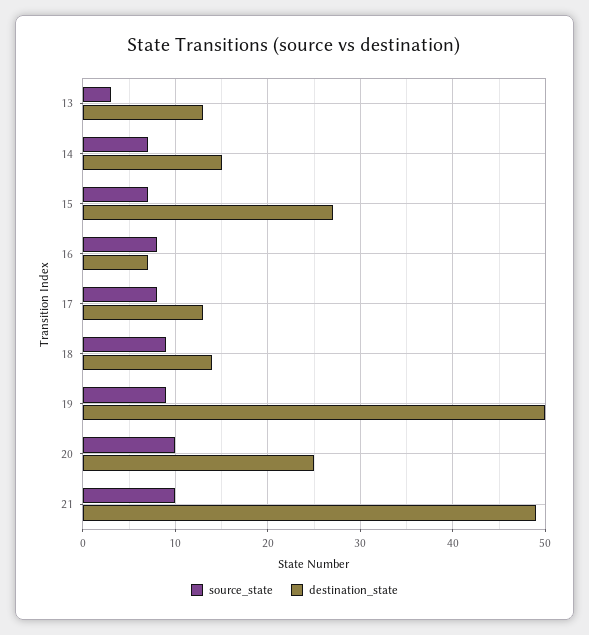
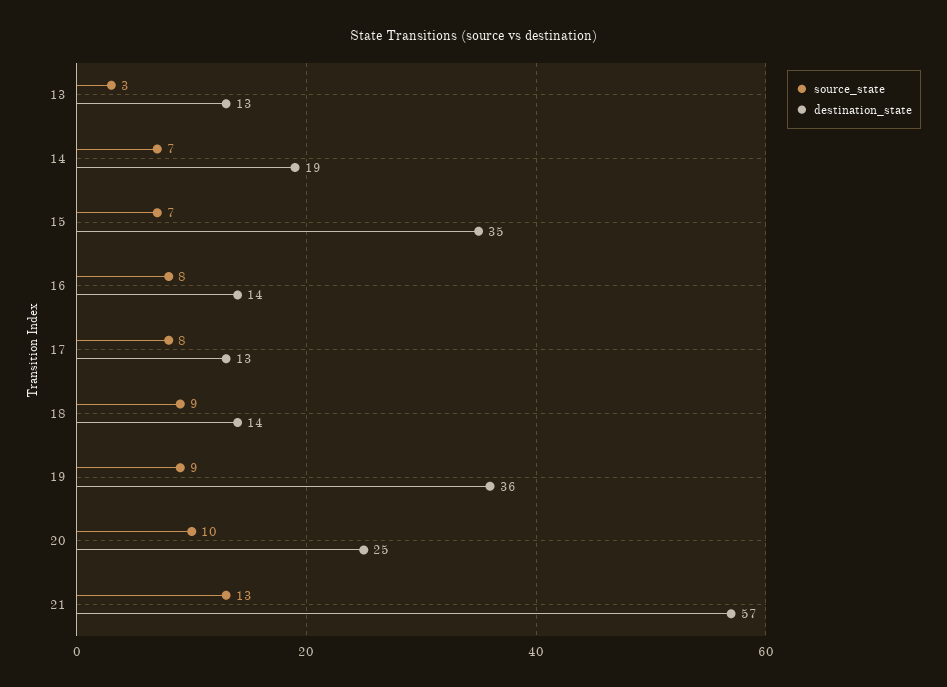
destination_state, 14: 15 -> 19
destination_state, 15: 27 -> 35
destination_state, 16: 7 -> 14
destination_state, 19: 50 -> 36
source_state, 21: 10 -> 13
destination_state, 21: 49 -> 57

